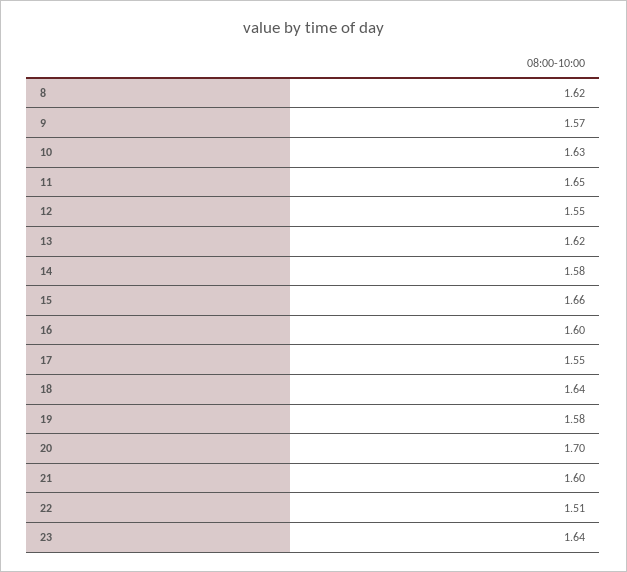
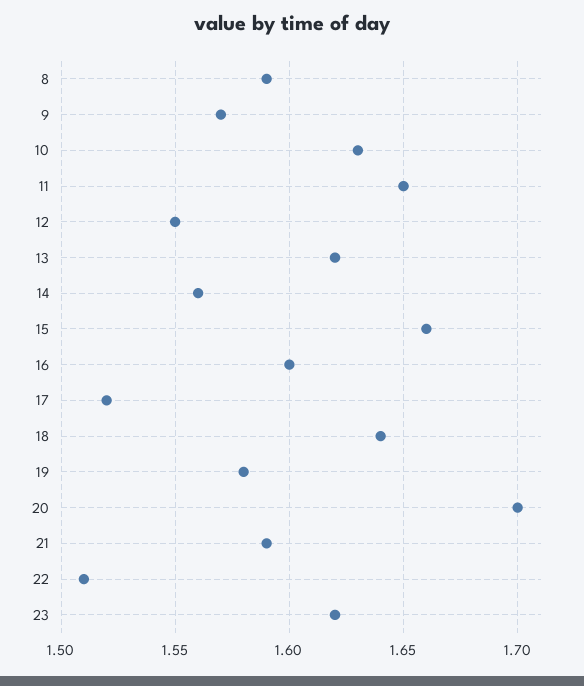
8: 1.62 -> 1.59
14: 1.58 -> 1.56
17: 1.55 -> 1.52
21: 1.6 -> 1.59
23: 1.64 -> 1.62

